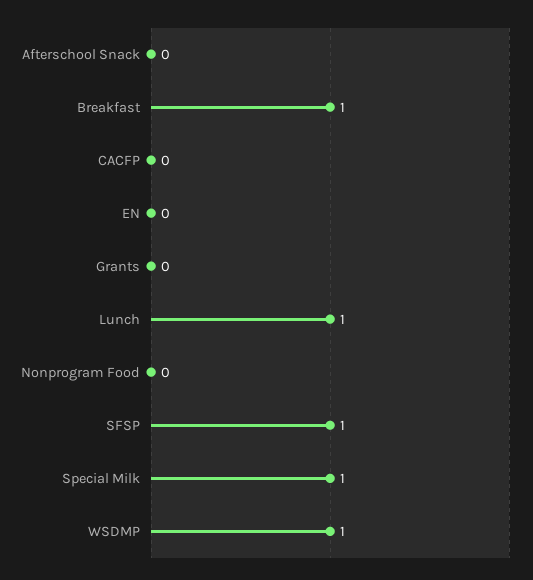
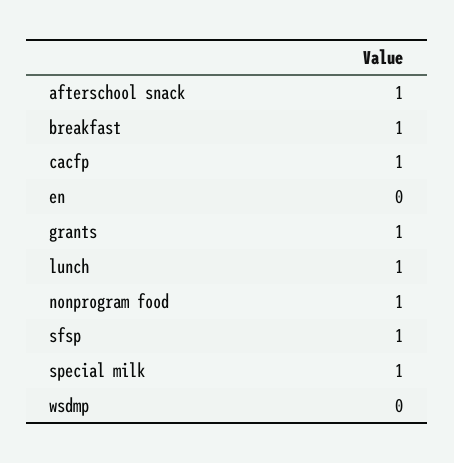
Afterschool Snack: 0 -> 1
CACFP: 0 -> 1
Grants: 0 -> 1
Nonprogram Food: 0 -> 1
WSDMP: 1 -> 0

